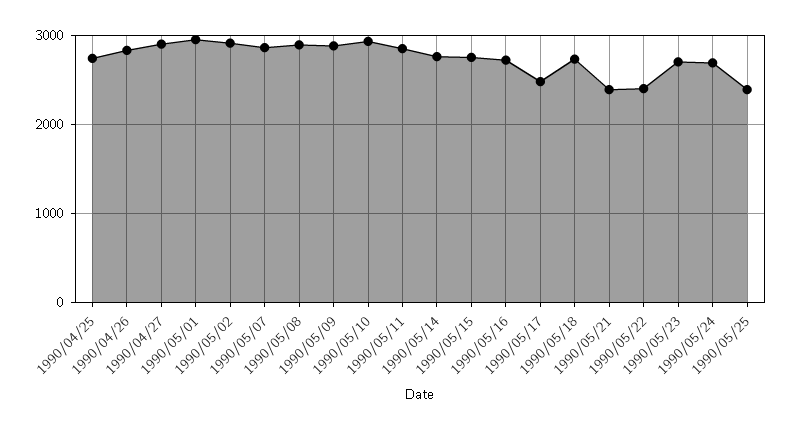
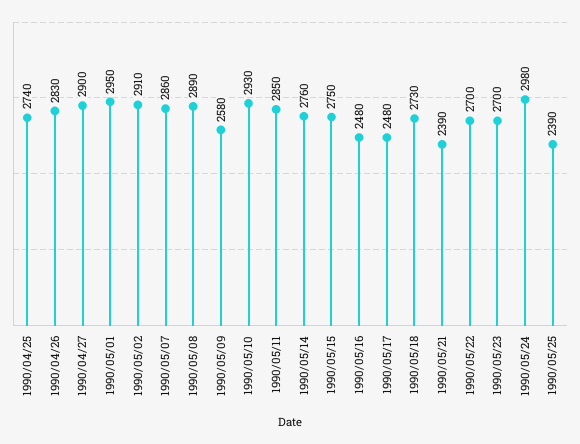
1990/05/09: 2900 -> 2580
1990/05/16: 2700 -> 2480
1990/05/22: 2400 -> 2700
1990/05/24: 2700 -> 2980

